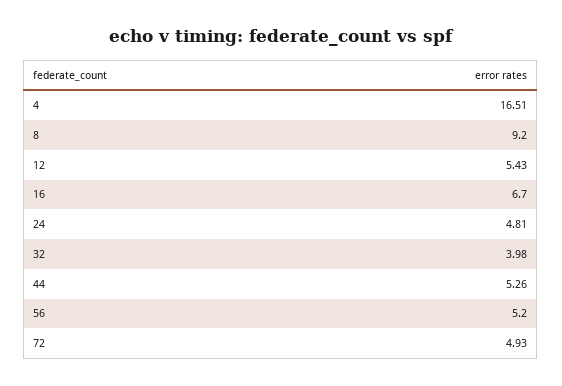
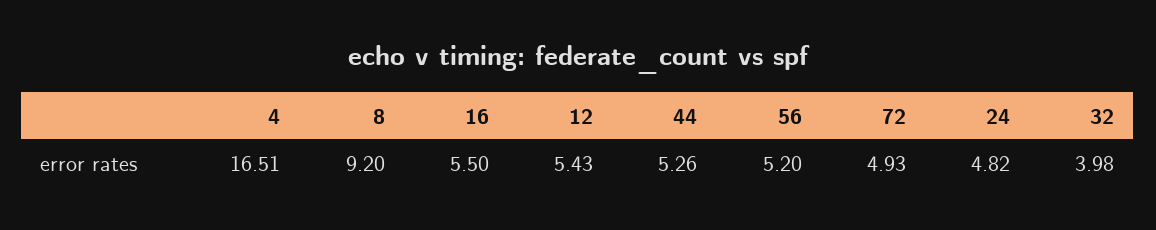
16: 6.7 -> 5.5
24: 4.81 -> 4.82

